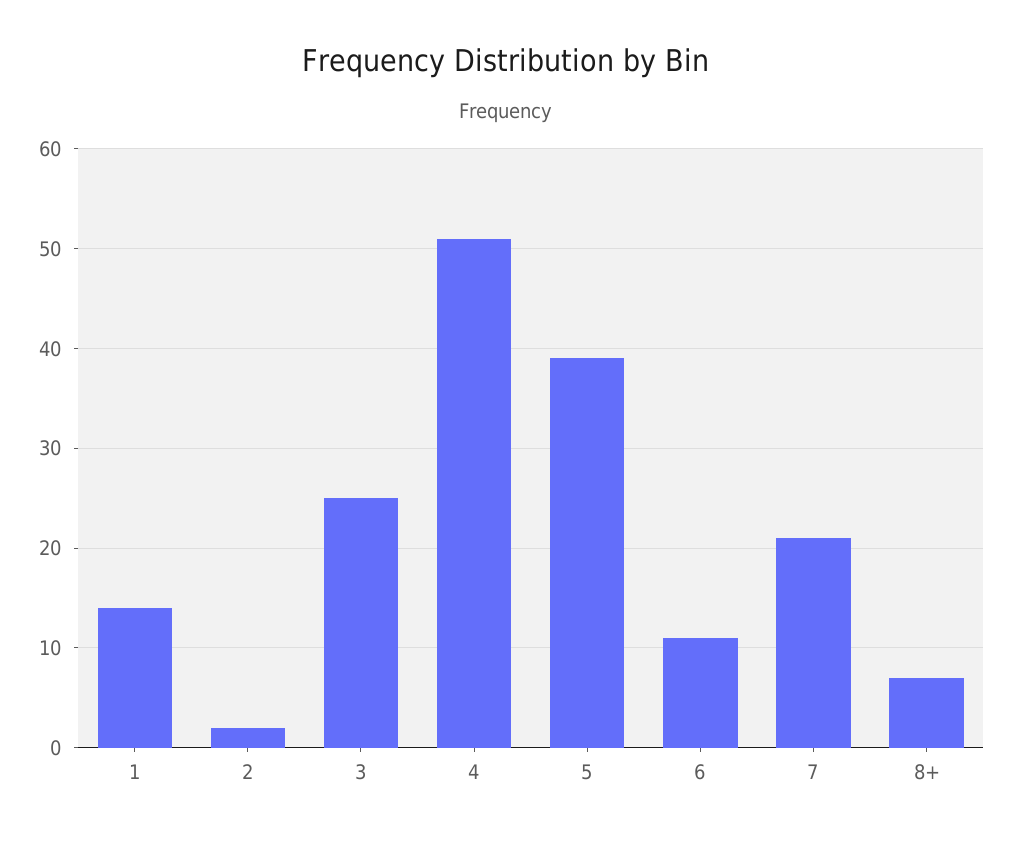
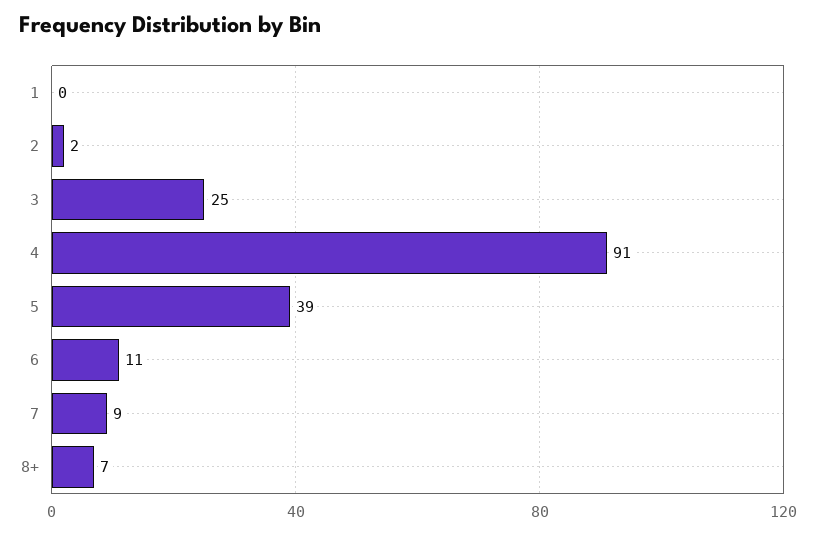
1: 14 -> 0
4: 51 -> 91
7: 21 -> 9

